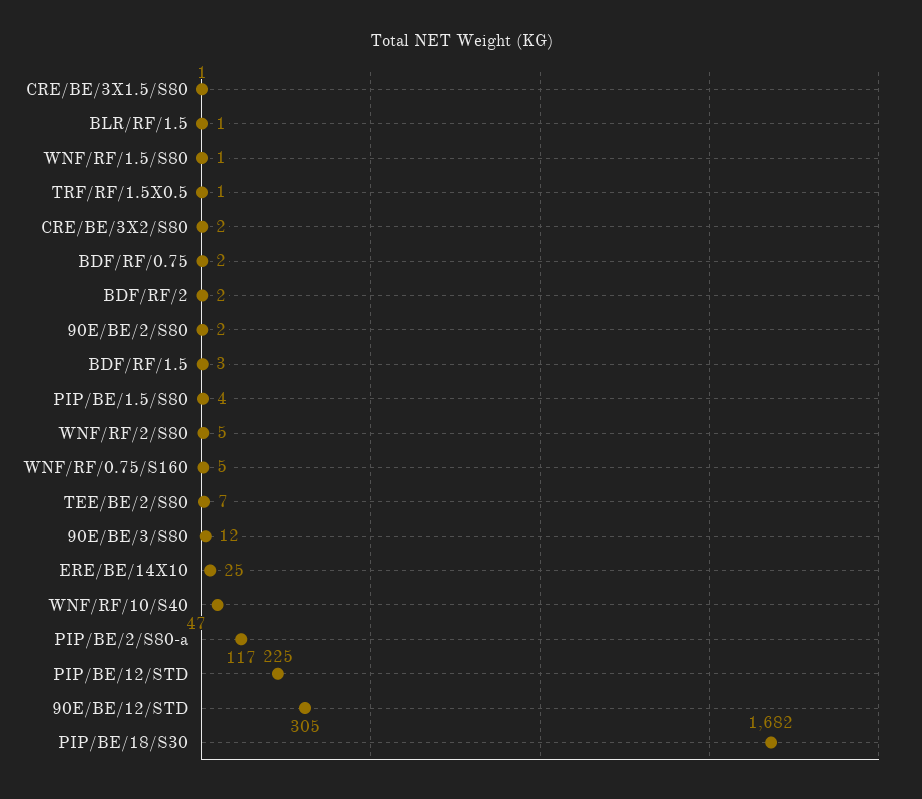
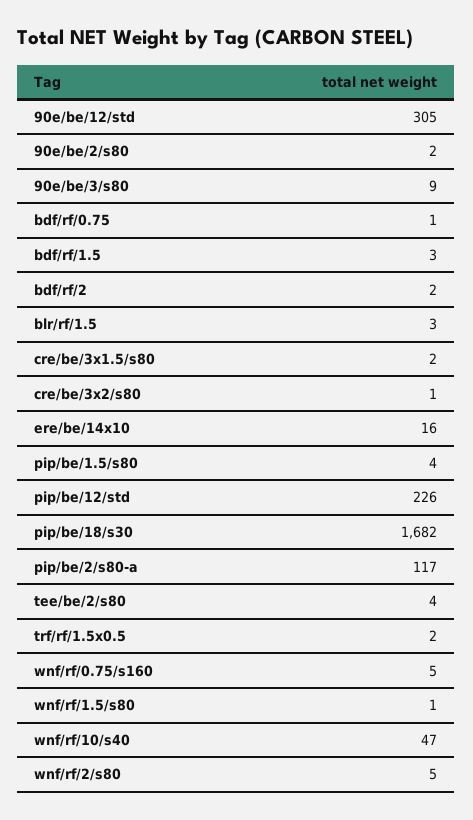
CRE/BE/3X1.5/S80: 1 -> 2
BLR/RF/1.5: 1 -> 3
TRF/RF/1.5X0.5: 1 -> 2
CRE/BE/3X2/S80: 2 -> 1
BDF/RF/0.75: 2 -> 1
TEE/BE/2/S80: 7 -> 4
90E/BE/3/S80: 12 -> 9
ERE/BE/14X10: 25 -> 16
PIP/BE/12/STD: 225 -> 226

